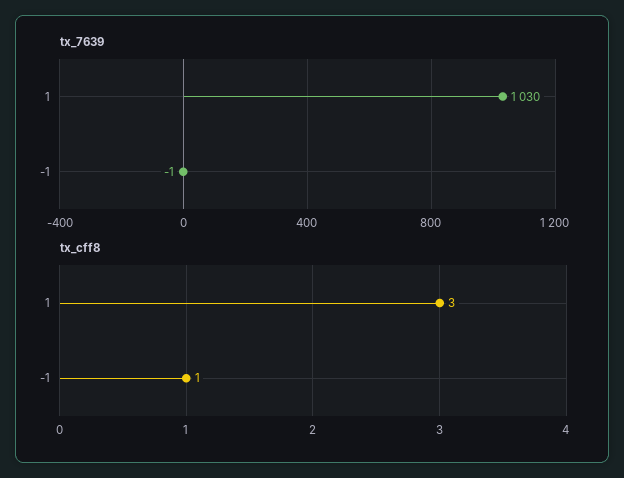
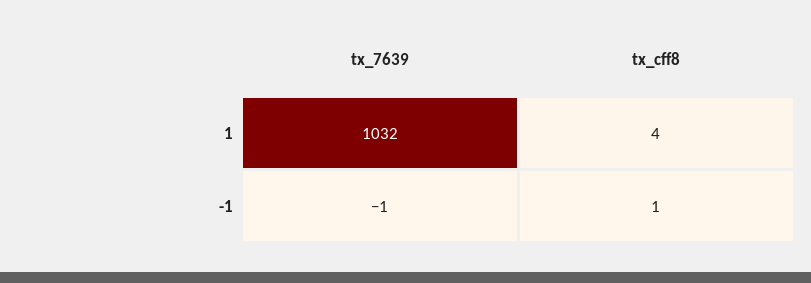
tx_7639, 1: 1030 -> 1032
tx_cff8, 1: 3 -> 4

